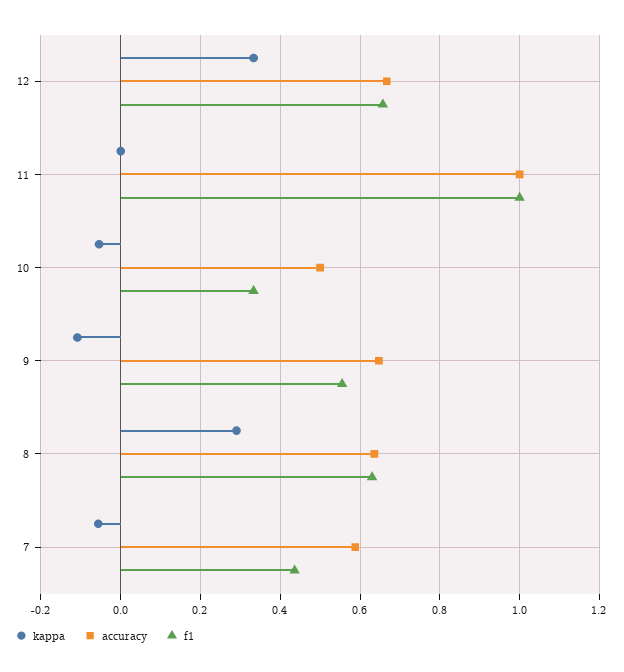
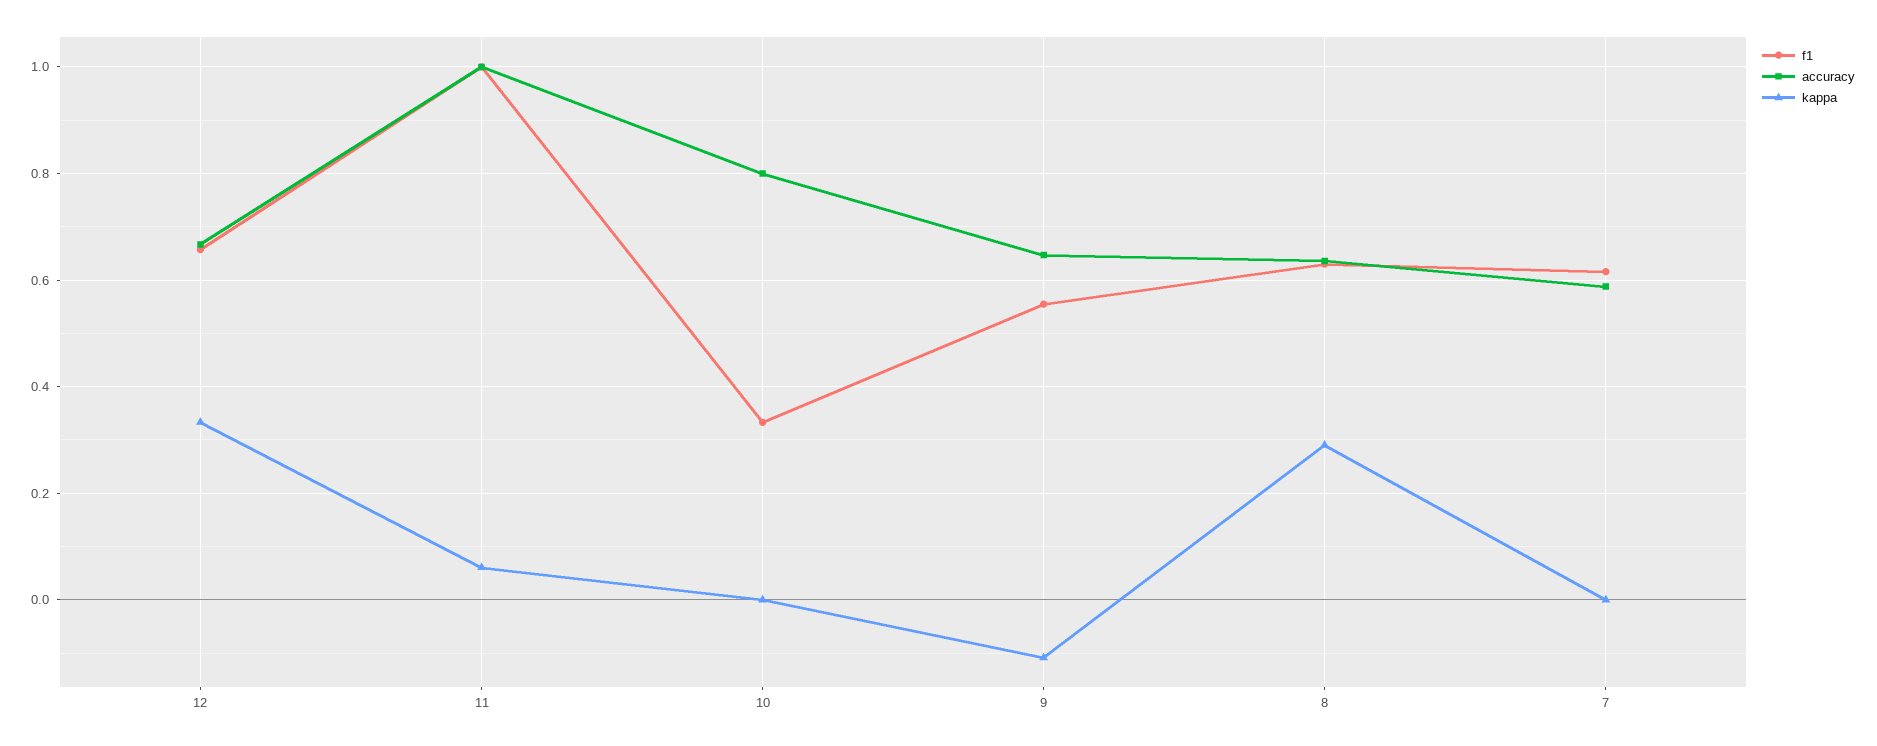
kappa, 11: 0 -> 0.06
kappa, 10: -0.06 -> 0
accuracy, 10: 0.5 -> 0.8
kappa, 7: -0.06 -> 0
f1, 7: 0.44 -> 0.62

